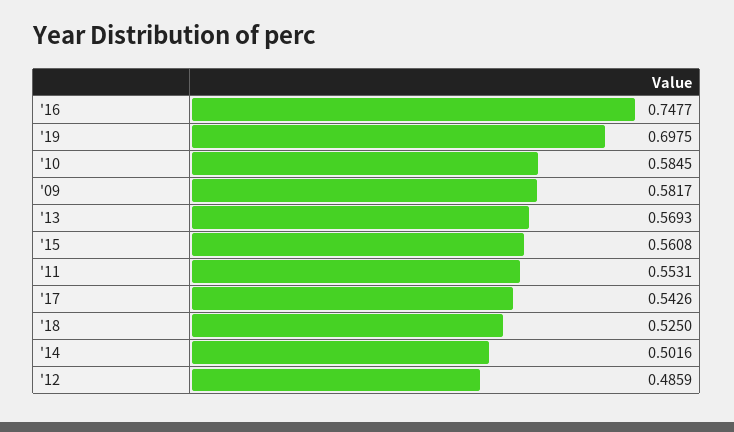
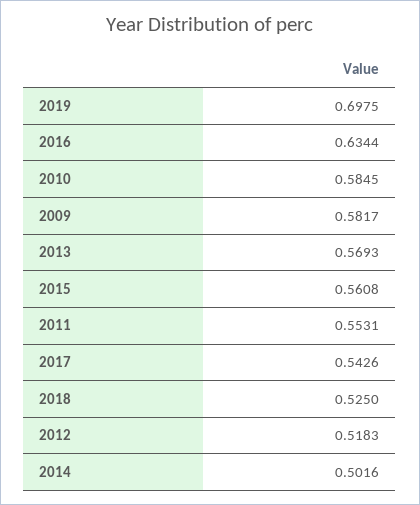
'16: 0.7477 -> 0.6344
'12: 0.4859 -> 0.5183

